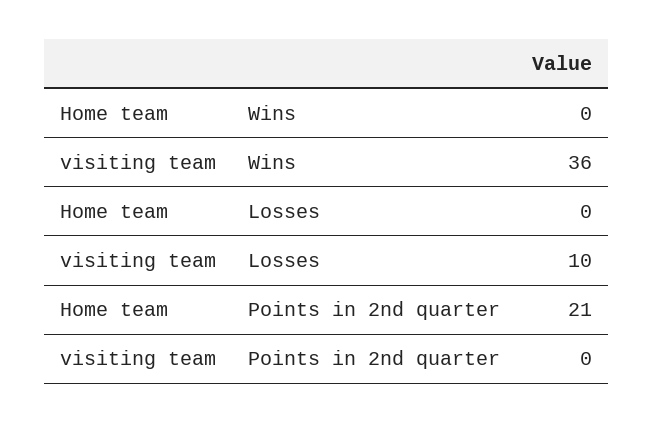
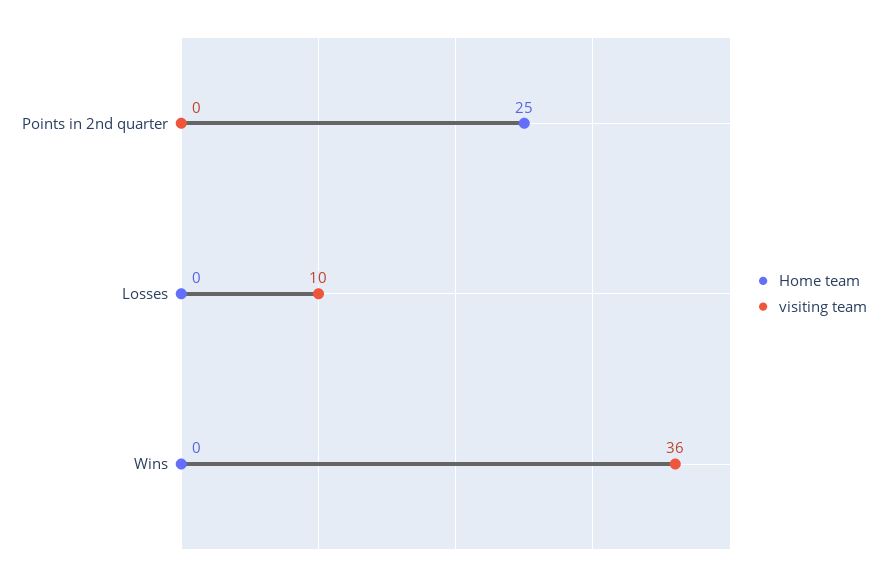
Home team, Points in 2nd quarter: 21 -> 25

